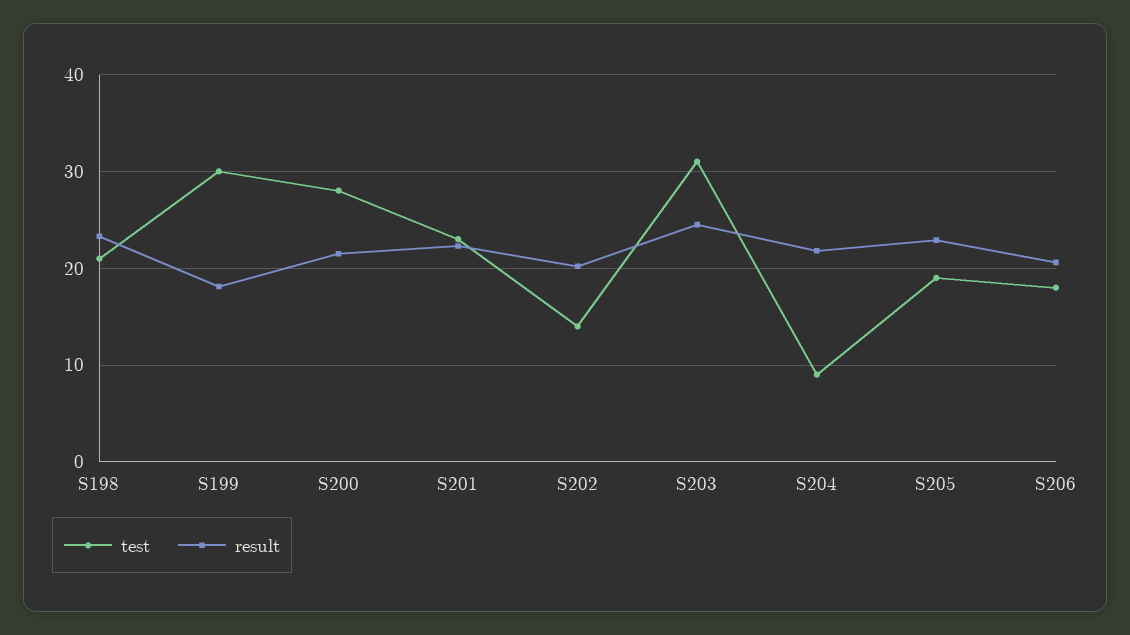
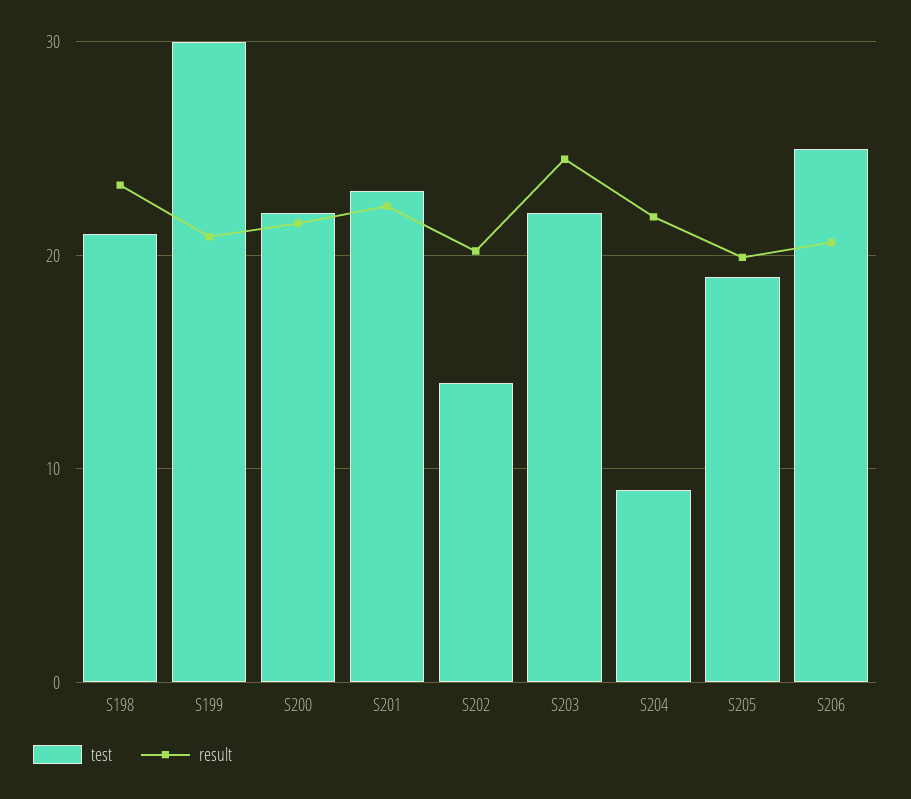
result, S199: 18 -> 21
test, S200: 28 -> 22
test, S203: 31 -> 22
result, S205: 23 -> 20
test, S206: 18 -> 25

